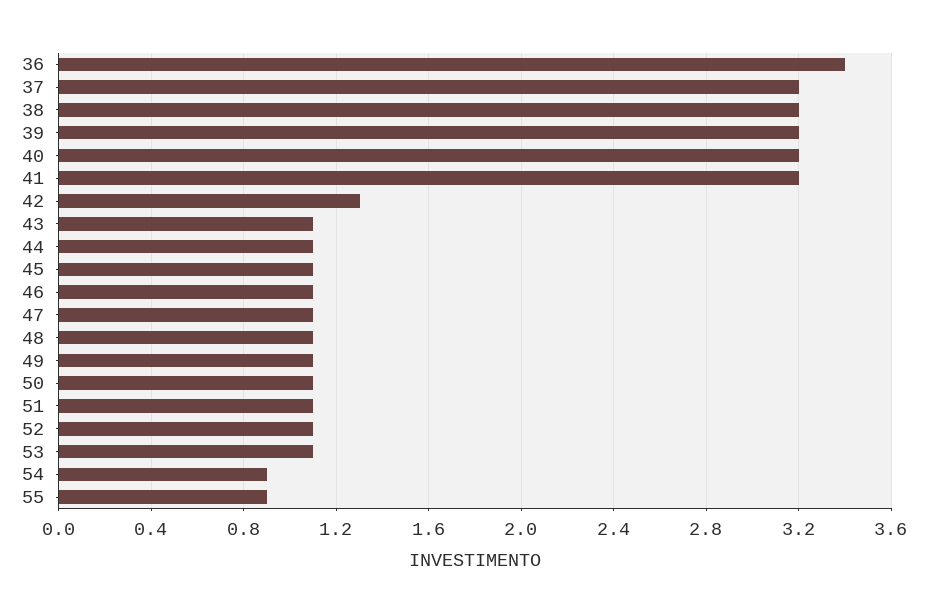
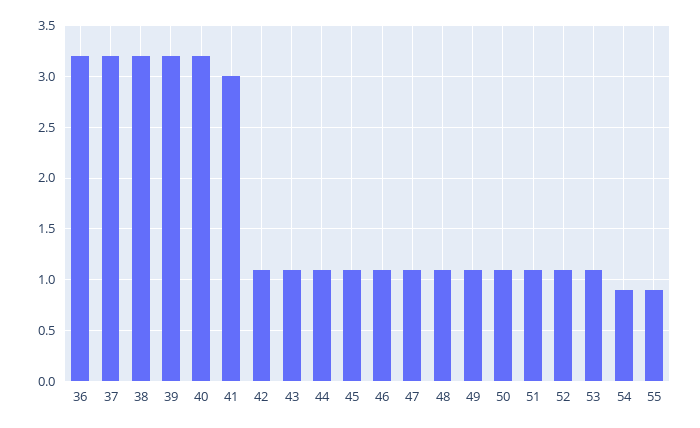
36: 3.4 -> 3.2
41: 3.2 -> 3
42: 1.3 -> 1.1

